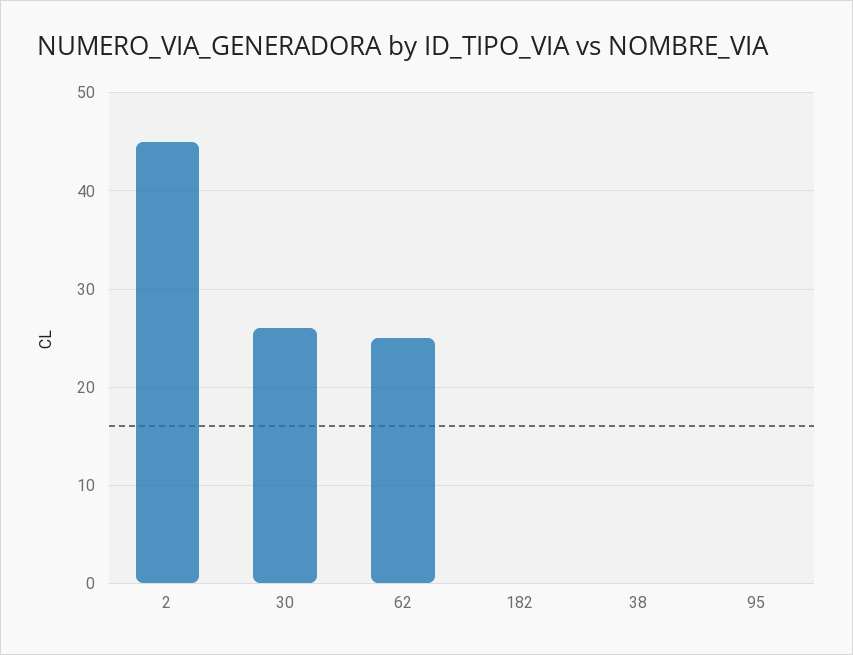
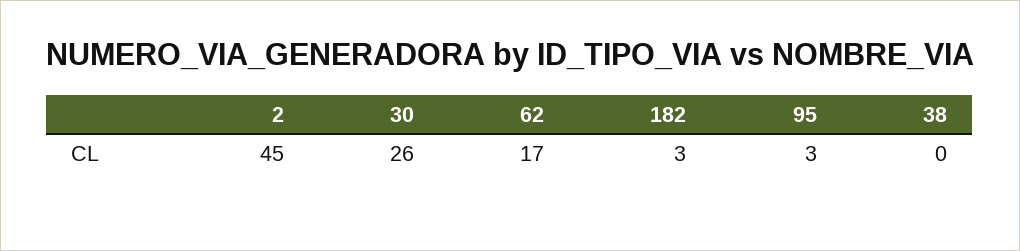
62: 25 -> 17
182: 0 -> 3
95: 0 -> 3

